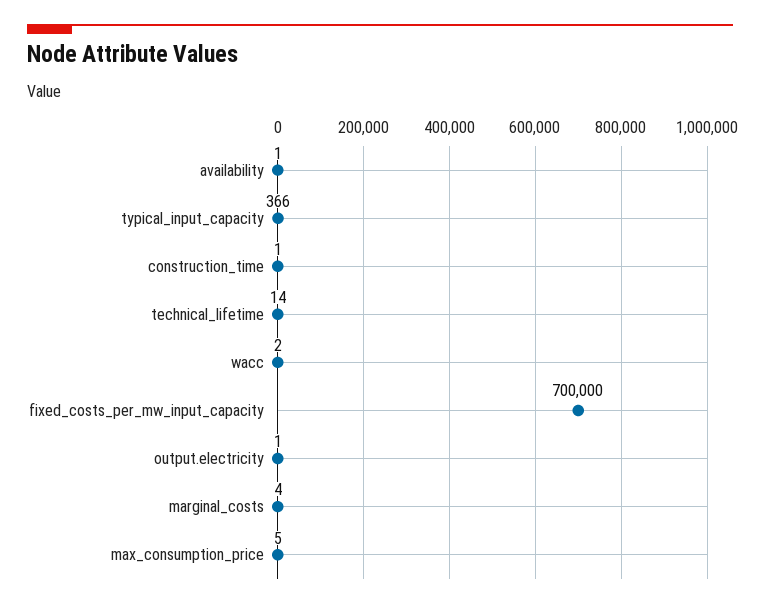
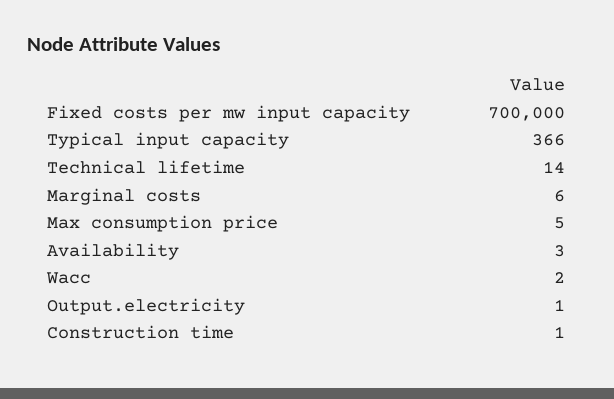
availability: 1 -> 3
marginal_costs: 4 -> 6

